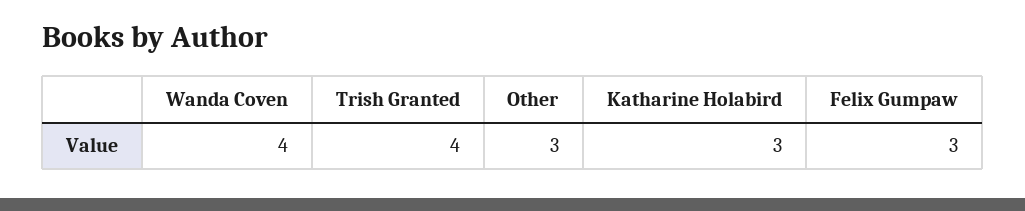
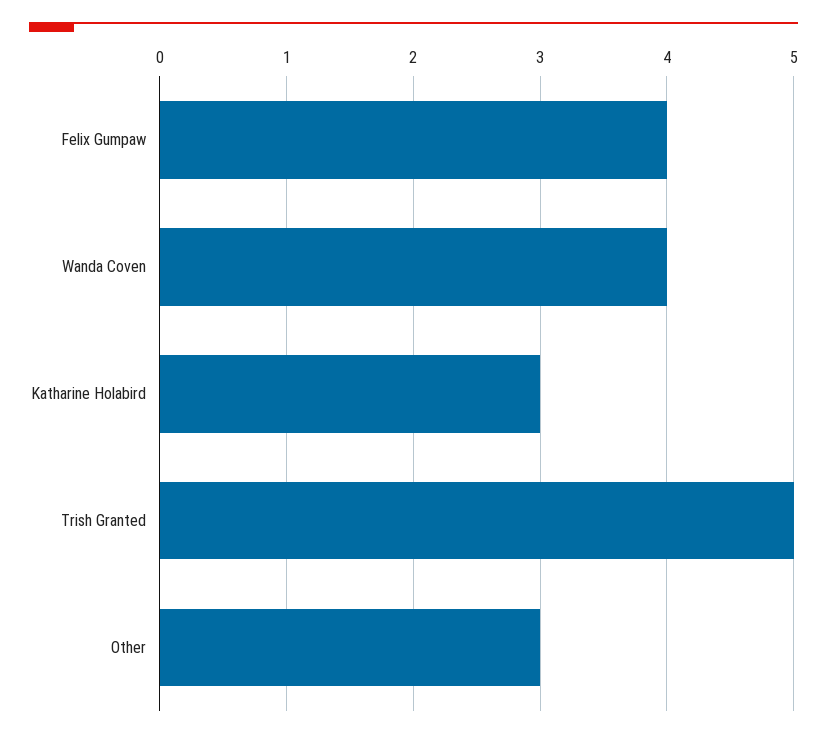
Trish Granted: 4 -> 5
Felix Gumpaw: 3 -> 4

